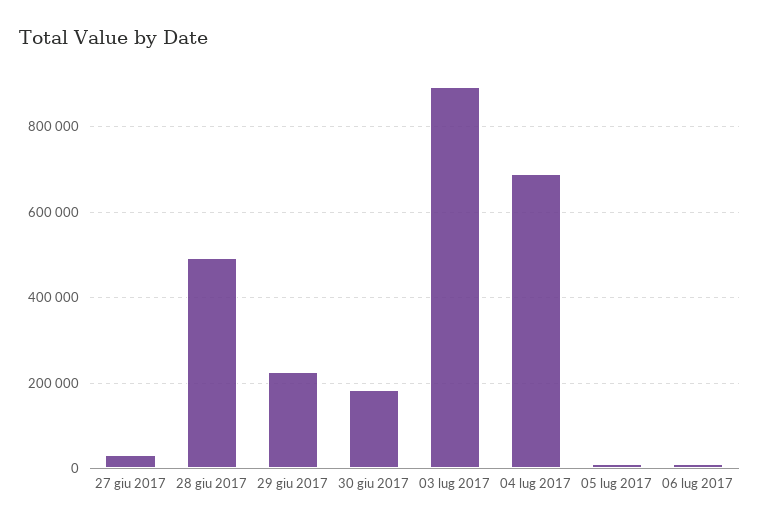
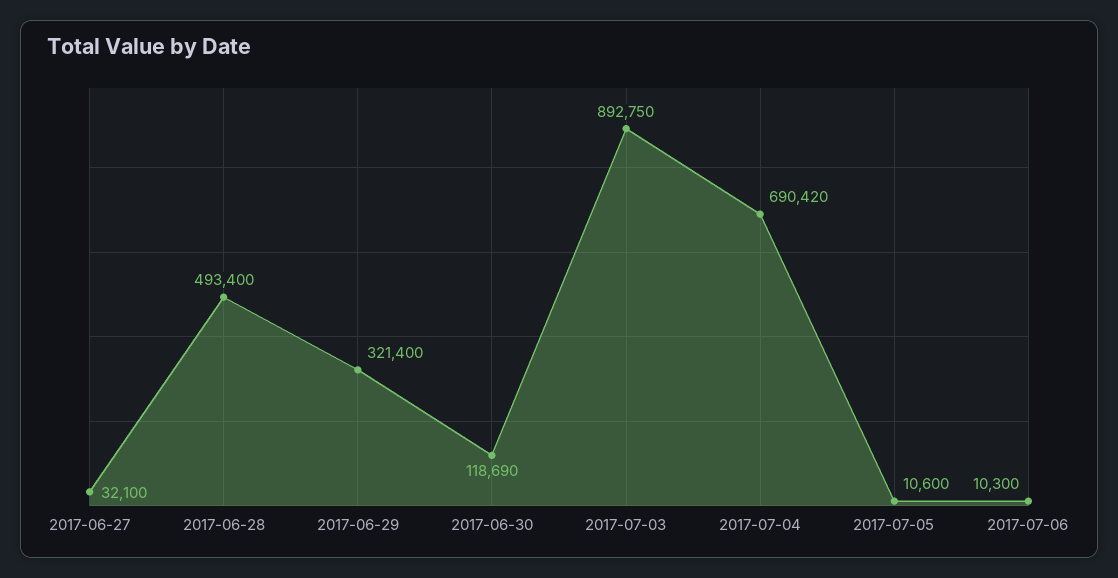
29 giu 2017: 220000 -> 321400
30 giu 2017: 180000 -> 118690

